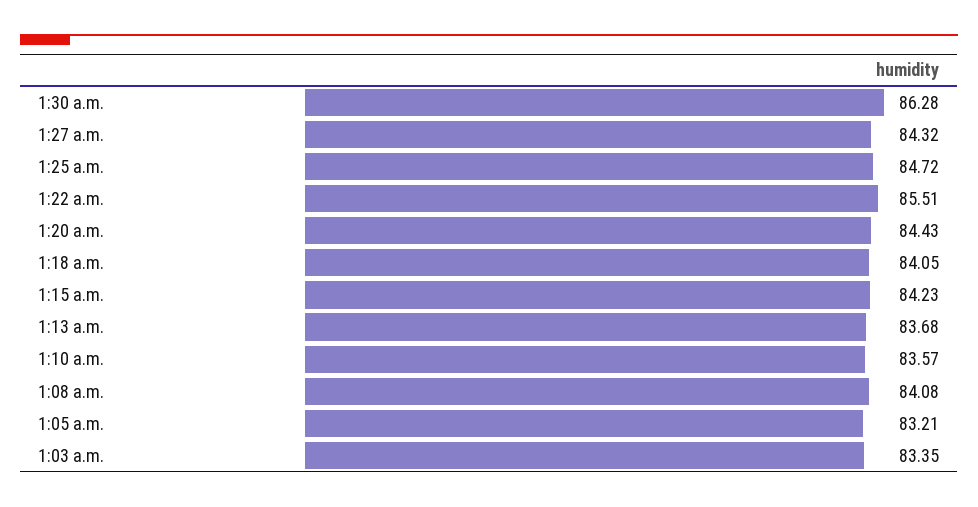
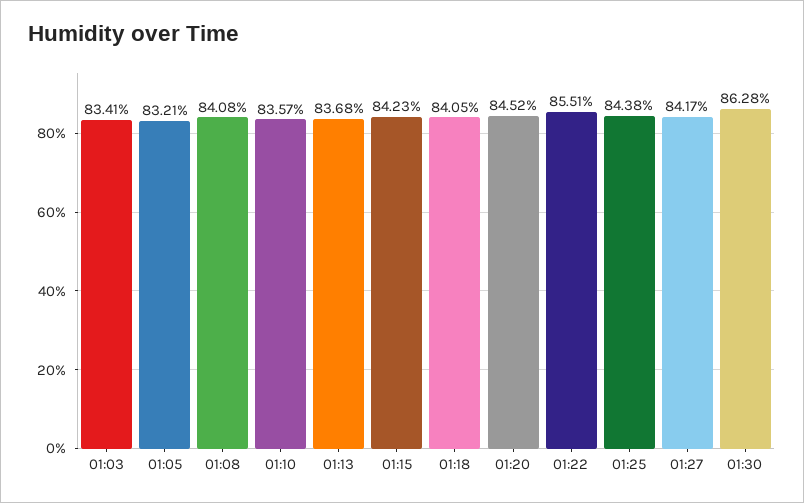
1:27 a.m.: 84.32 -> 84.17
1:25 a.m.: 84.72 -> 84.38
1:20 a.m.: 84.43 -> 84.52
1:03 a.m.: 83.35 -> 83.41

